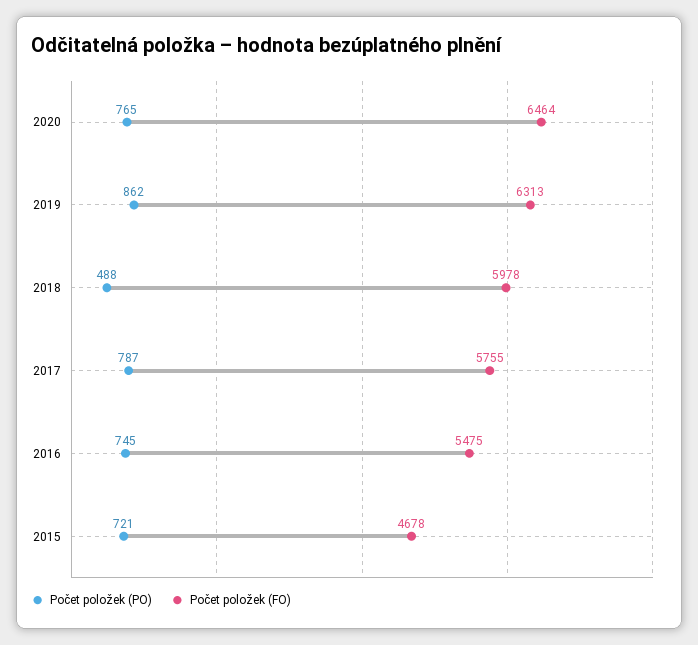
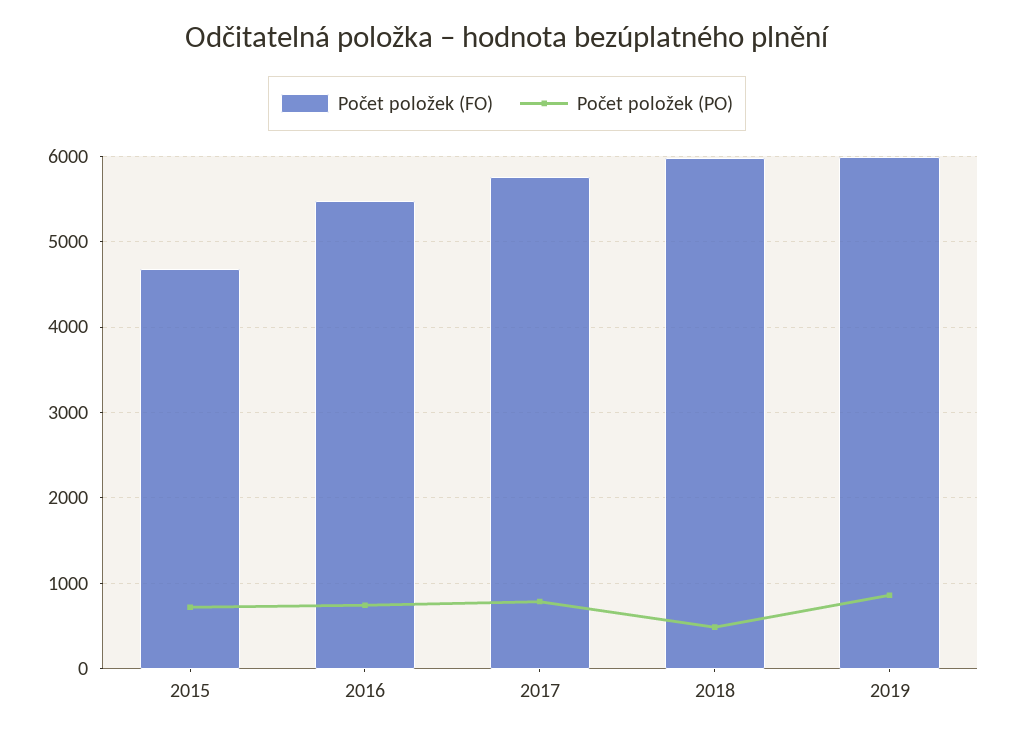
Počet položek (PO), 2020: 765 -> none
Počet položek (FO), 2020: 6464 -> none
Počet položek (FO), 2019: 6313 -> 6000

